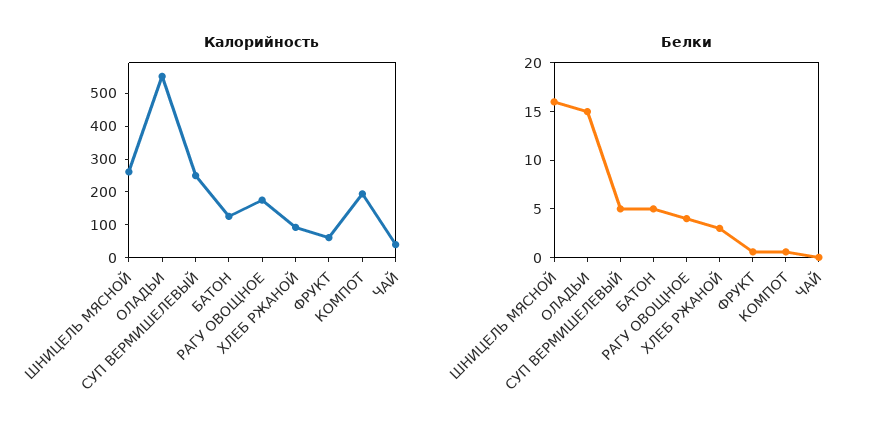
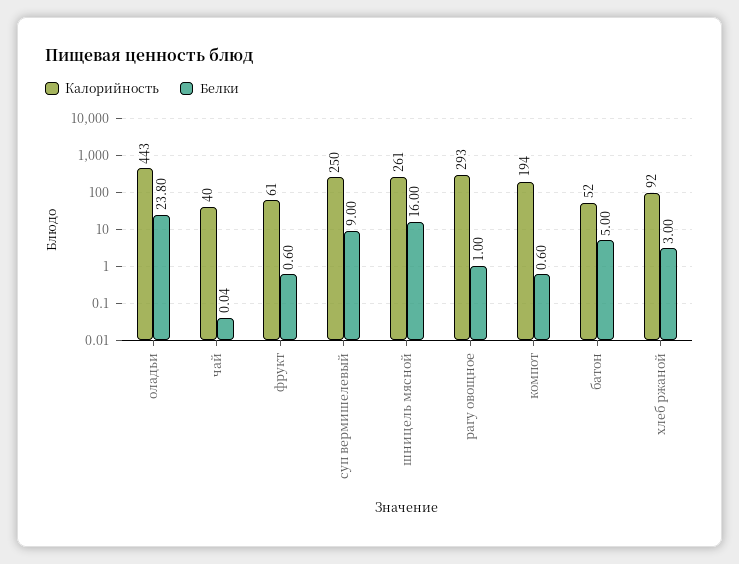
Калорийность, ОЛАДЬИ: 550 -> 443
Калорийность, БАТОН: 125 -> 52
Калорийность, РАГУ ОВОЩНОЕ: 175 -> 293
Белки, ОЛАДЬИ: 15 -> 23.8
Белки, СУП ВЕРМИШЕЛЕВЫЙ: 5 -> 9
Белки, РАГУ ОВОЩНОЕ: 4 -> 1

